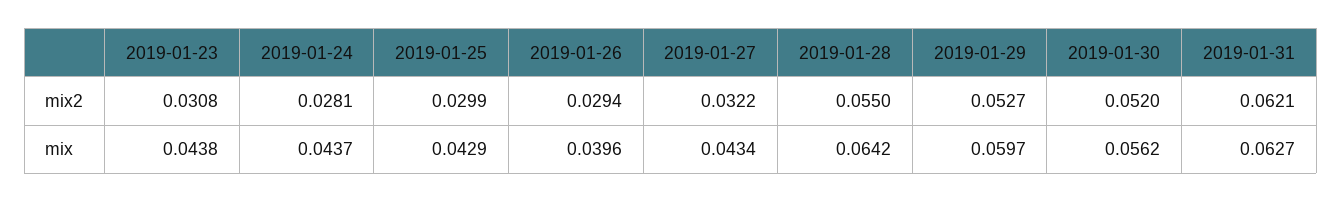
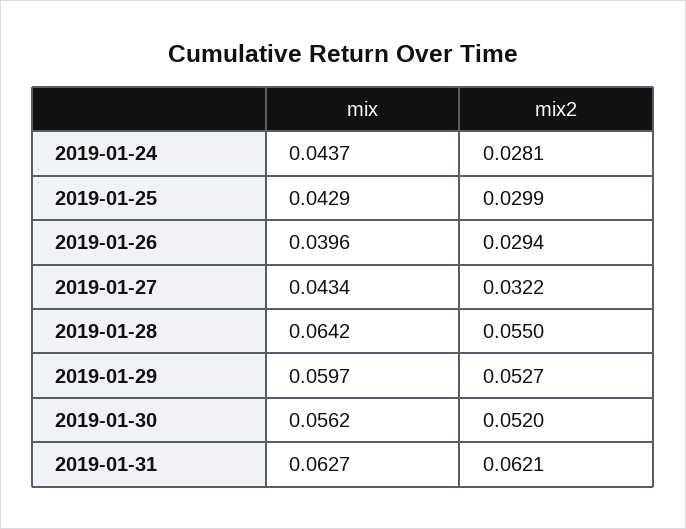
2019-01-23, mix2: 0.0308 -> none
2019-01-23, mix: 0.0438 -> none

